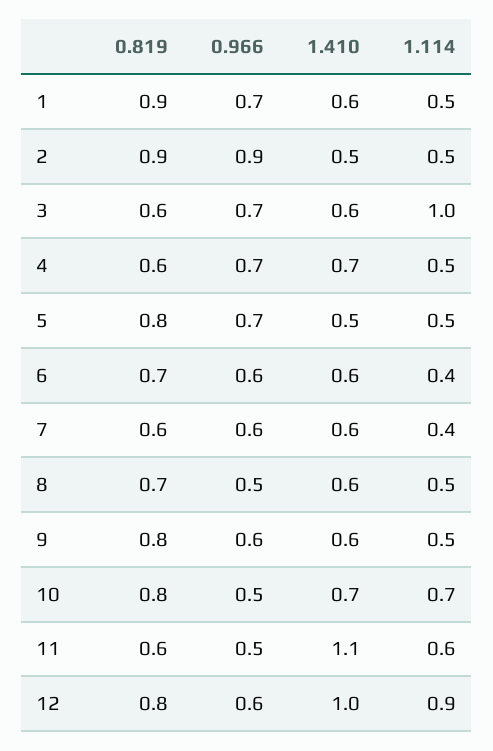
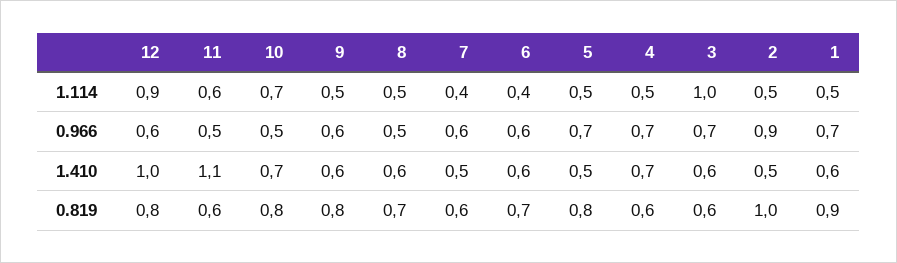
0.819, 2: 0.9 -> 1
1.410, 7: 0.6 -> 0.5

